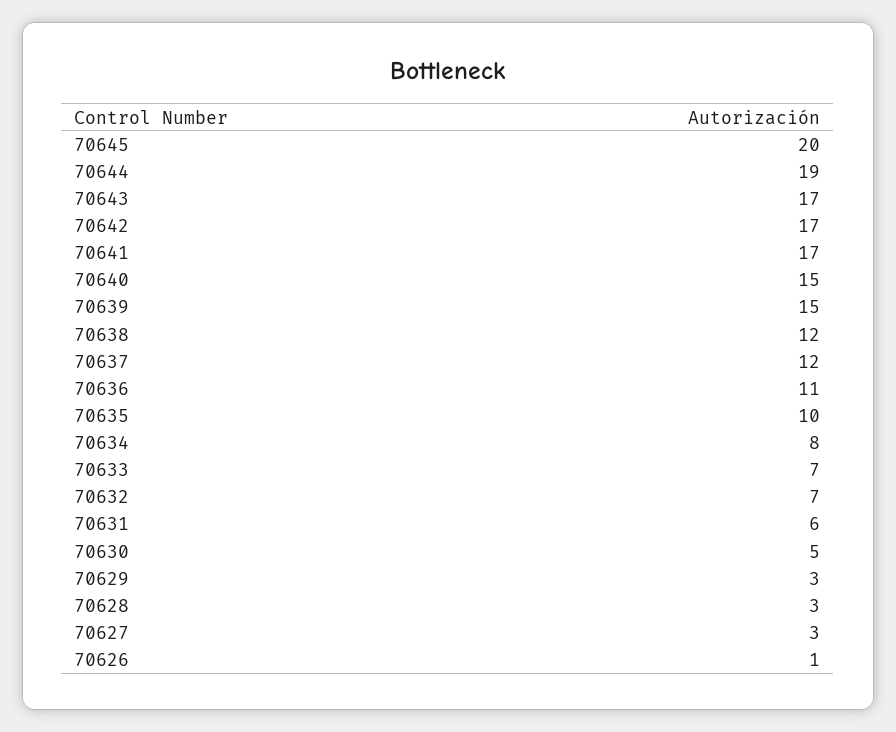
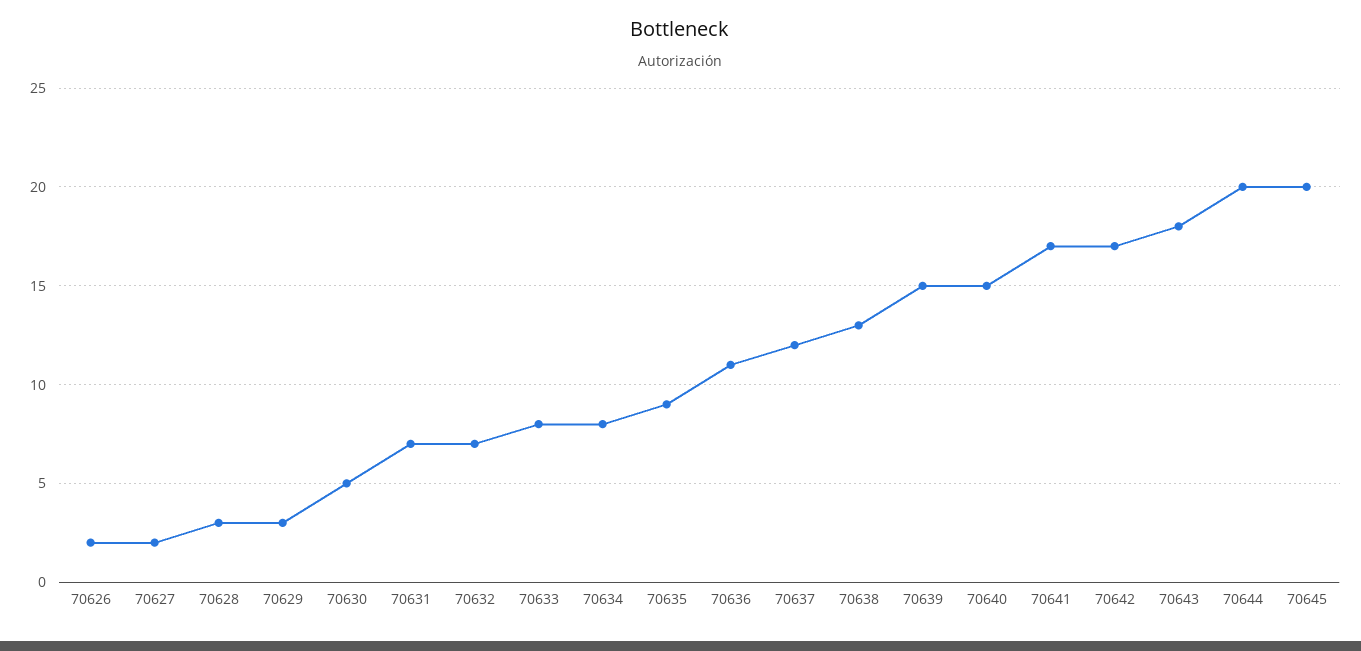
70644: 19 -> 20
70643: 17 -> 18
70638: 12 -> 13
70635: 10 -> 9
70633: 7 -> 8
70631: 6 -> 7
70627: 3 -> 2
70626: 1 -> 2

